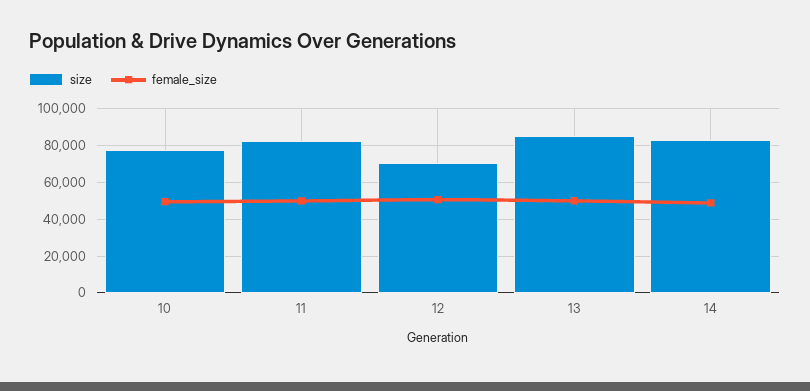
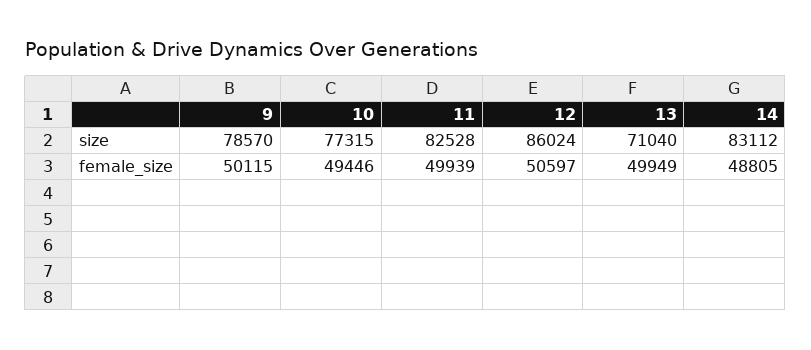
size, 12: 70000 -> 86024
size, 13: 85000 -> 71040
size, 9: none -> 78570
female_size, 9: none -> 50115

